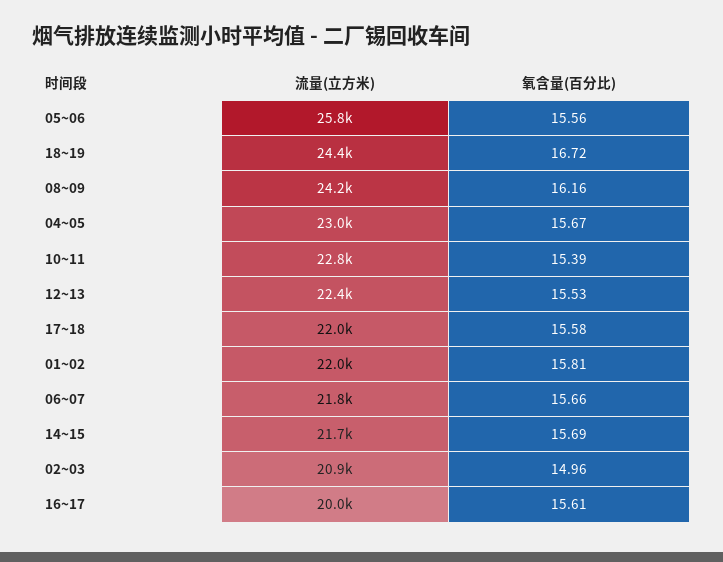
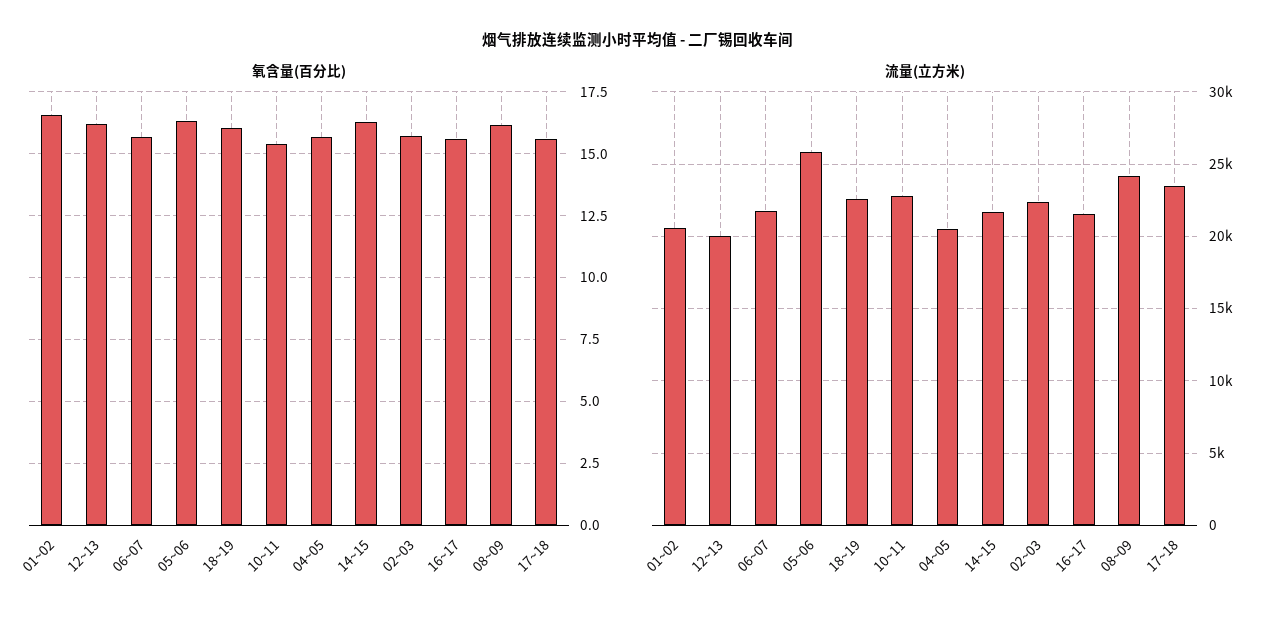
氧含量(百分比), 05~06: 15.56 -> 16.25
流量(立方米), 18~19: 24400 -> 22500
氧含量(百分比), 18~19: 16.72 -> 16
流量(立方米), 04~05: 23000 -> 20500
流量(立方米), 12~13: 22400 -> 20000
氧含量(百分比), 12~13: 15.53 -> 16.25
流量(立方米), 17~18: 22000 -> 23500
流量(立方米), 01~02: 22000 -> 20500
氧含量(百分比), 01~02: 15.81 -> 16.5
氧含量(百分比), 14~15: 15.69 -> 16.25
流量(立方米), 02~03: 20900 -> 22500
氧含量(百分比), 02~03: 14.96 -> 15.75
流量(立方米), 16~17: 20000 -> 21500

